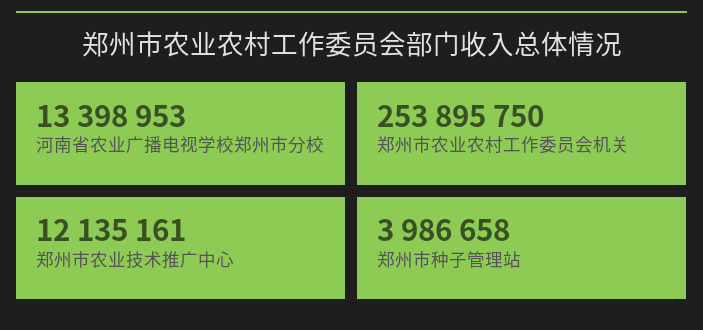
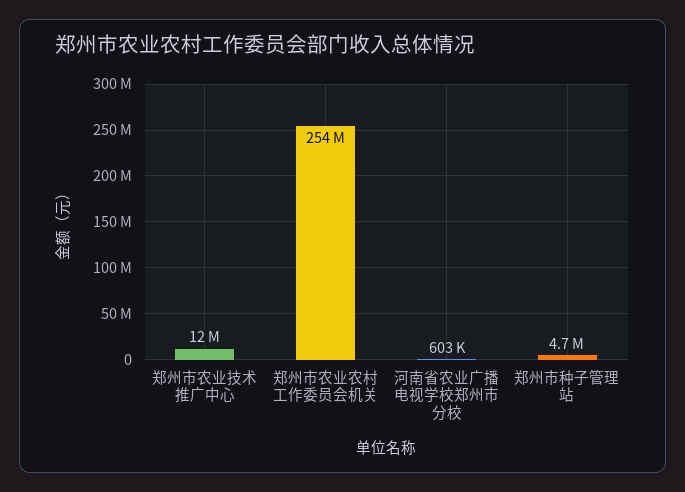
河南省农业广播电视学校郑州市分校: 13398953 -> 603000
郑州市种子管理站: 3986658 -> 4700000

